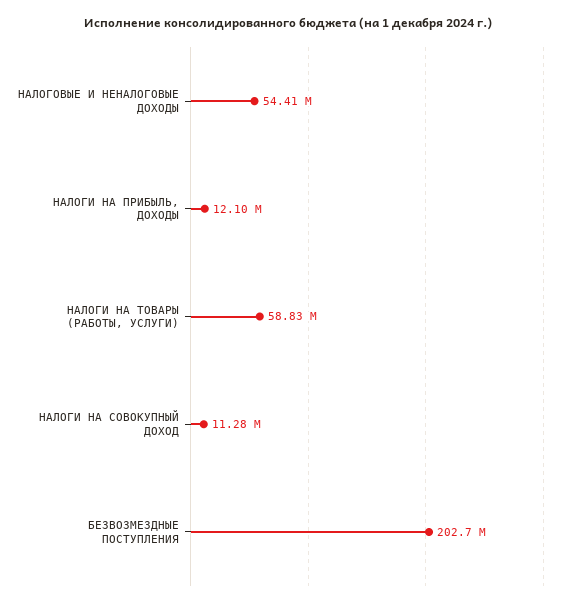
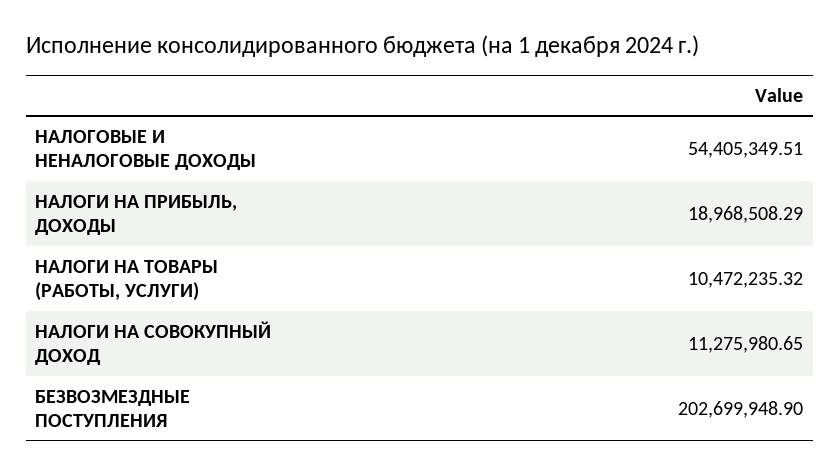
НАЛОГИ НА ПРИБЫЛЬ, ДОХОДЫ: 12100000 -> 18968508.29
НАЛОГИ НА ТОВАРЫ (РАБОТЫ, УСЛУГИ): 58830000 -> 10472235.32

